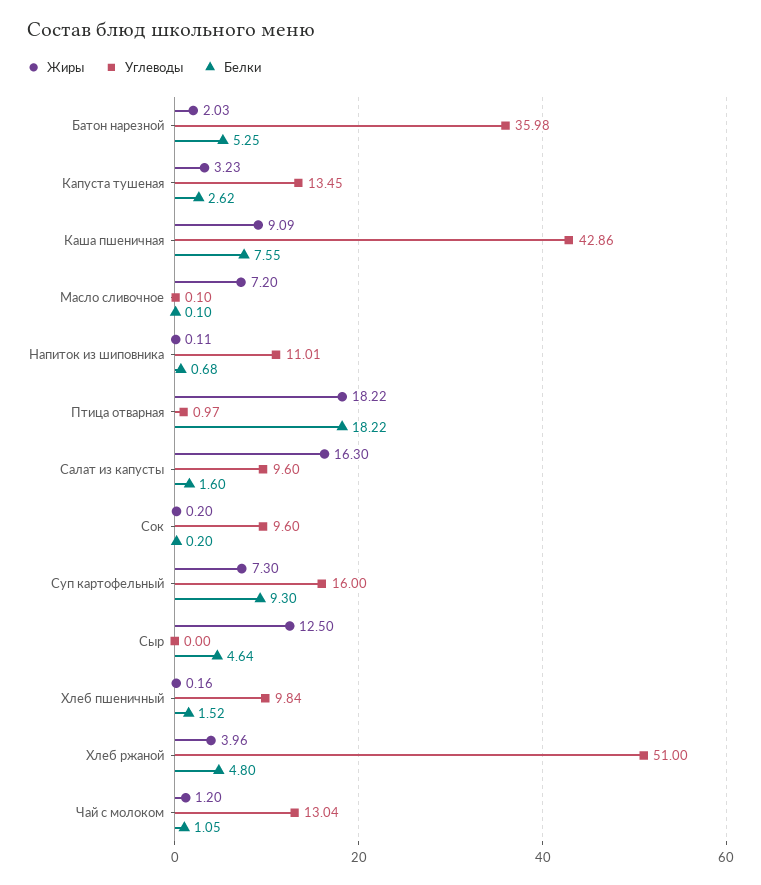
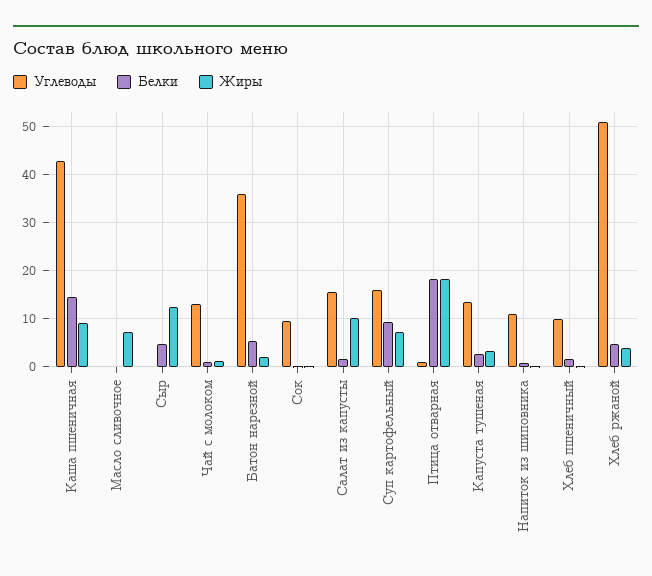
Белки, Каша пшеничная: 7.55 -> 14
Жиры, Салат из капусты: 16.3 -> 10
Углеводы, Салат из капусты: 9.6 -> 16

